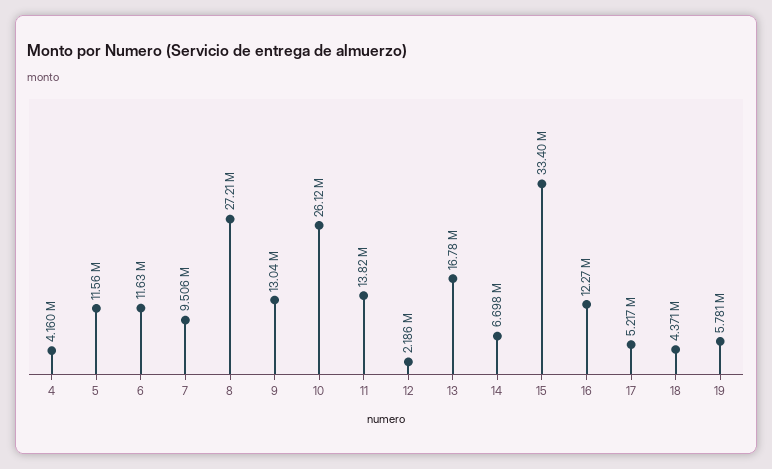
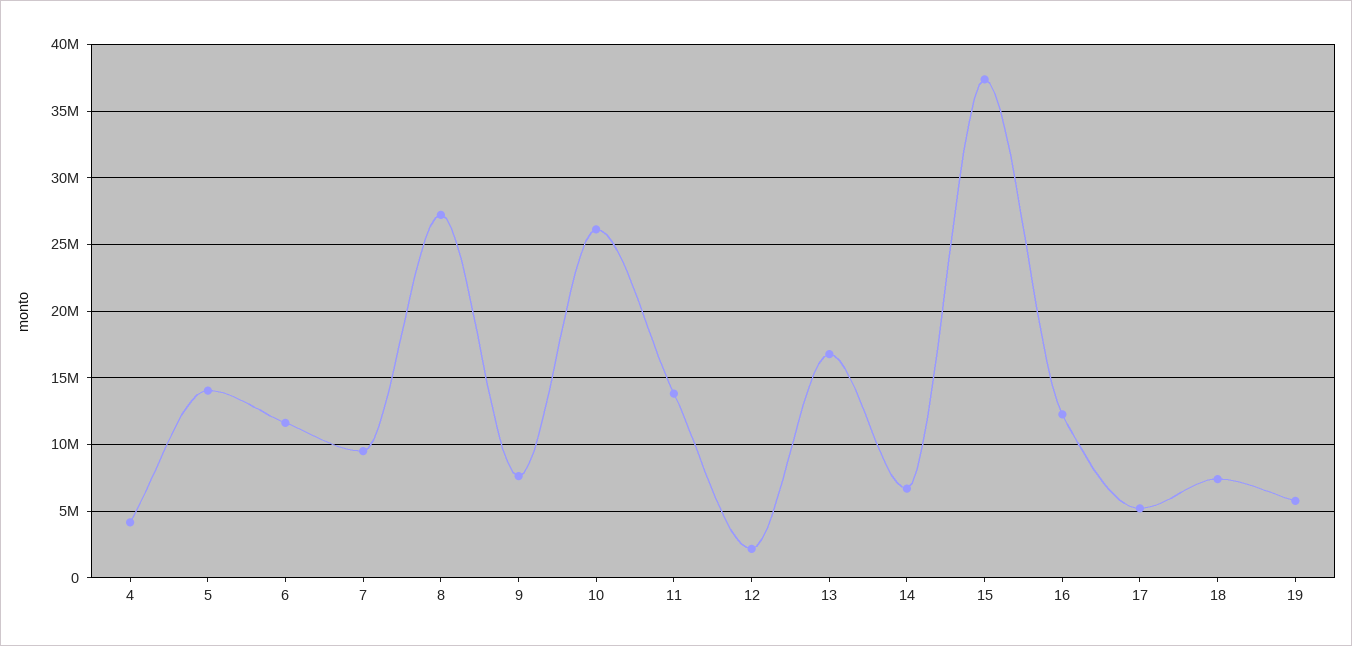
5: 11560000 -> 14000000
9: 13040000 -> 7500000
15: 33400000 -> 37500000
18: 4371000 -> 7500000

